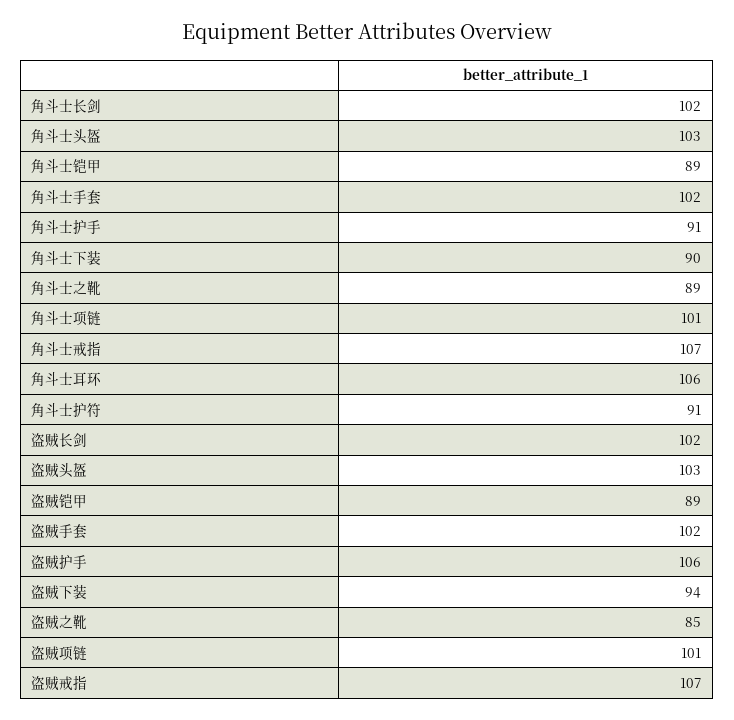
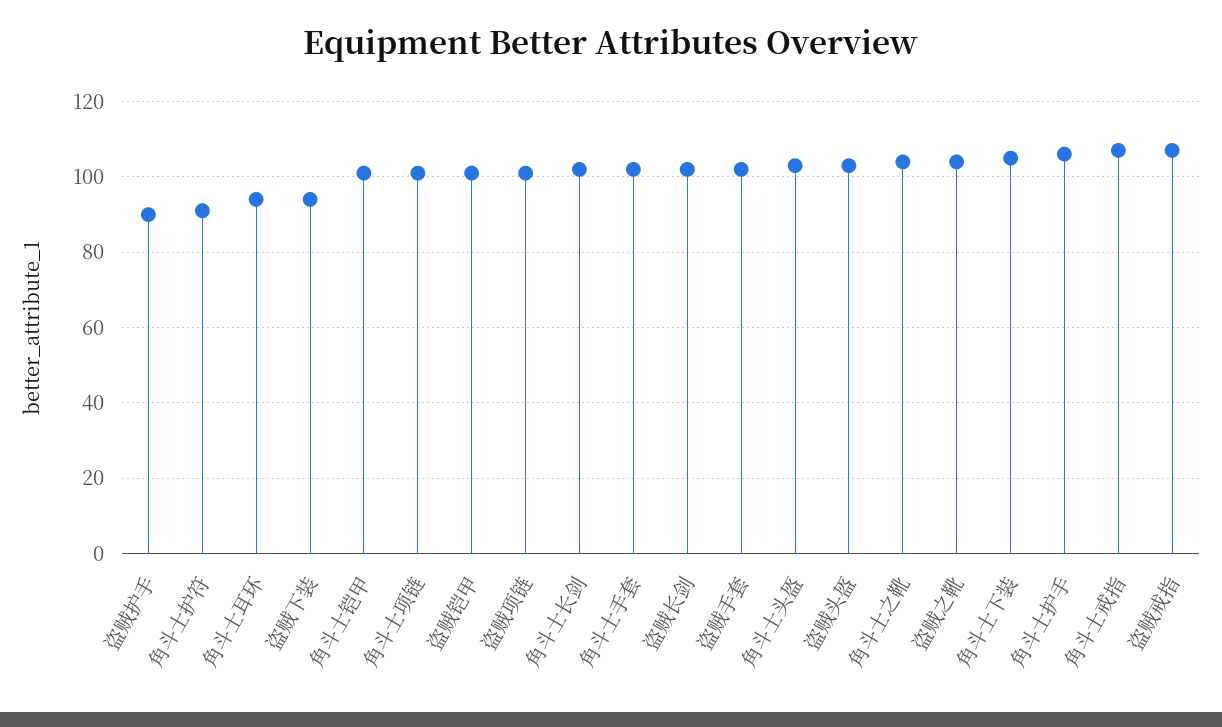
角斗士铠甲: 89 -> 100
角斗士护手: 91 -> 105
角斗士下装: 90 -> 105
角斗士之靴: 89 -> 105
角斗士耳环: 106 -> 95
盗贼铠甲: 89 -> 100
盗贼护手: 106 -> 90
盗贼之靴: 85 -> 105

